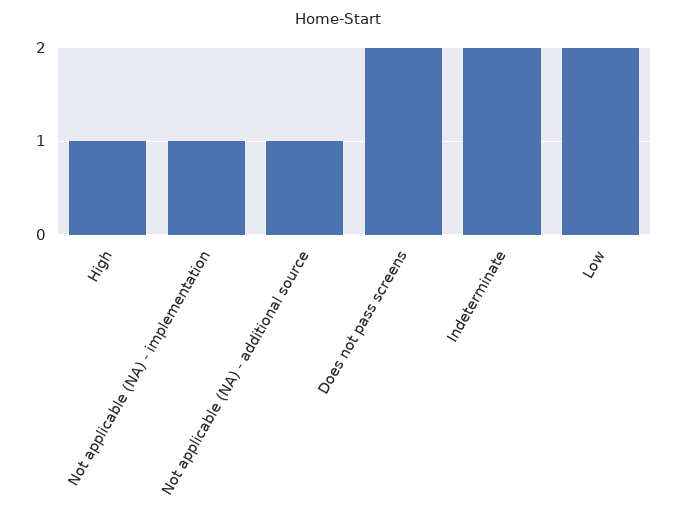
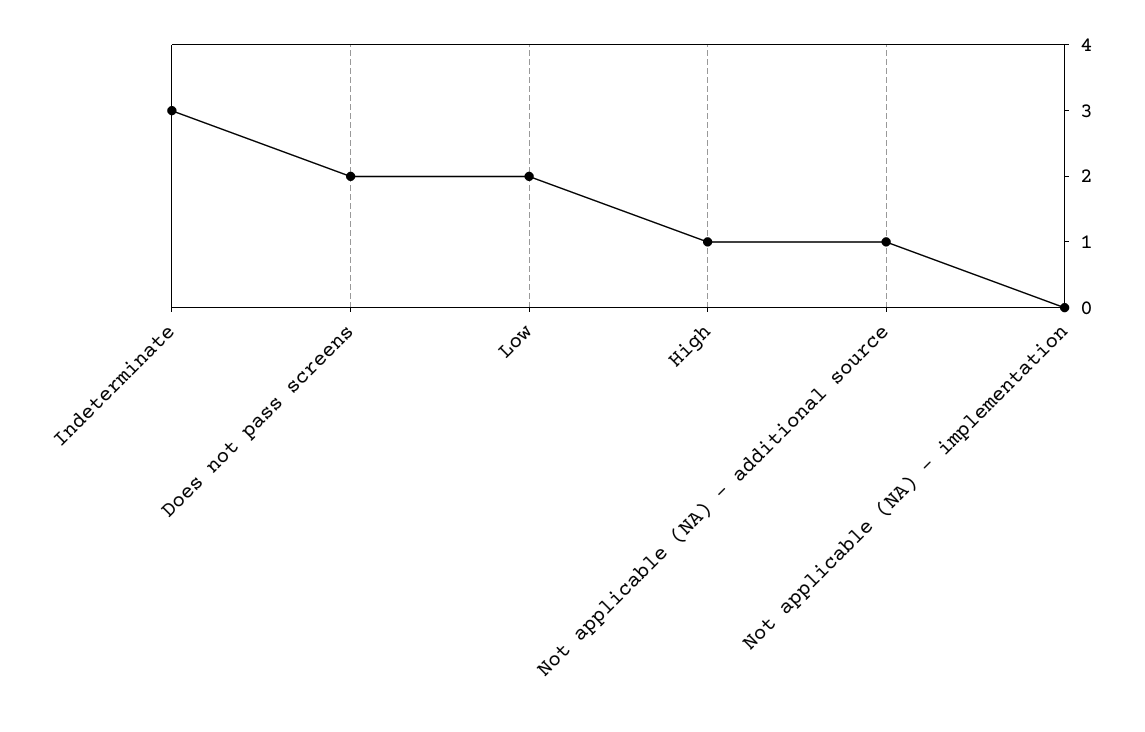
Not applicable (NA) - implementation: 1 -> 0
Indeterminate: 2 -> 3

